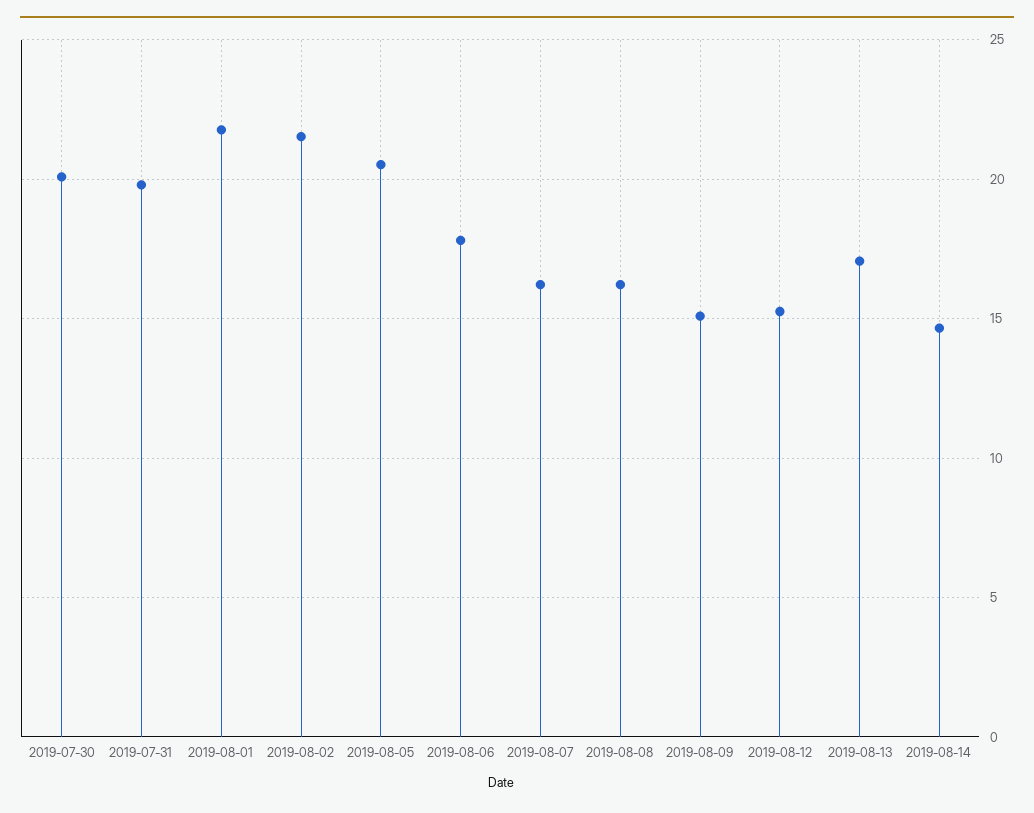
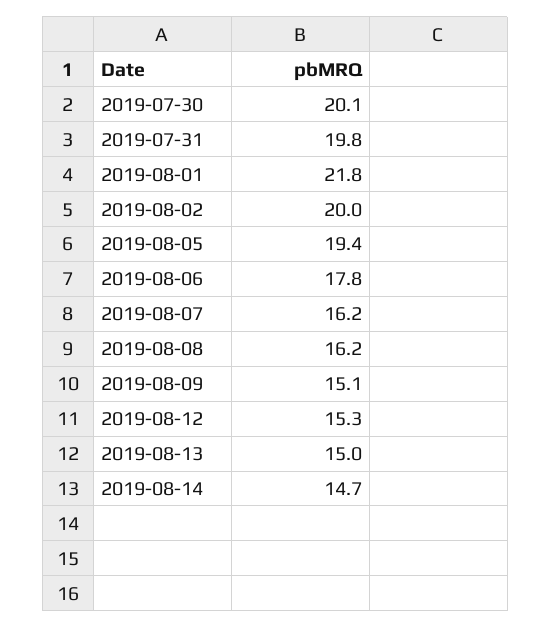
2019-08-02: 21.5 -> 20
2019-08-05: 20.5 -> 19.4
2019-08-13: 17 -> 15

